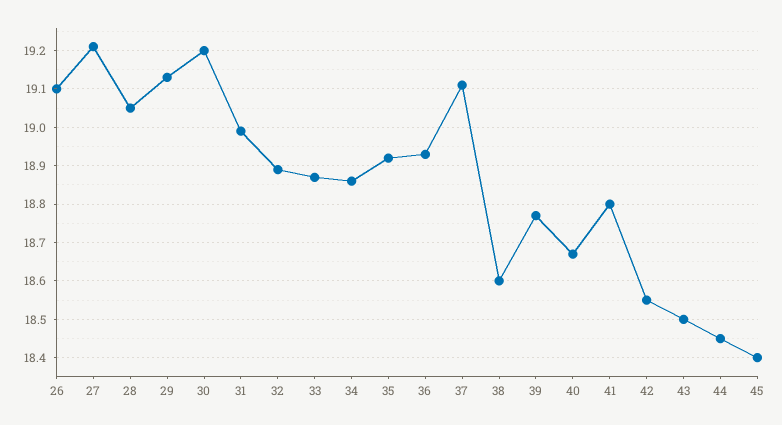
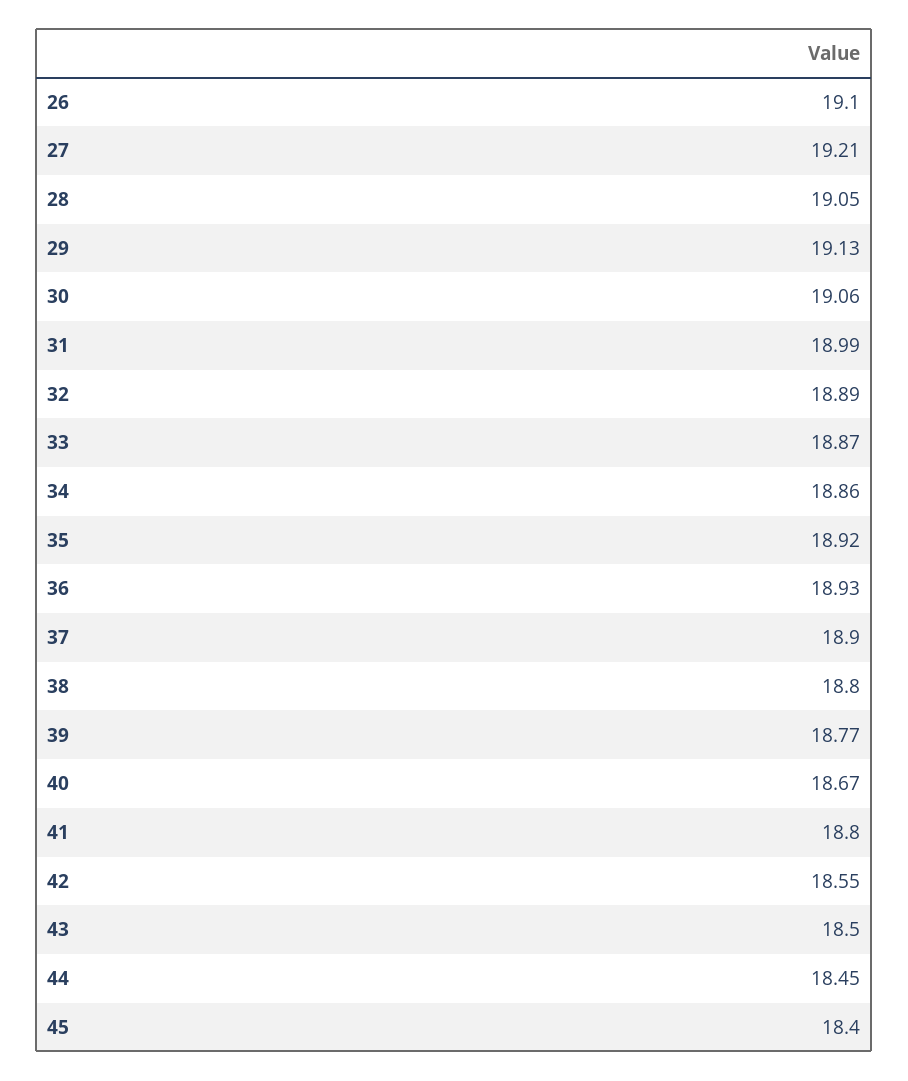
30: 19.2 -> 19.06
37: 19.1 -> 18.9
38: 18.6 -> 18.8

